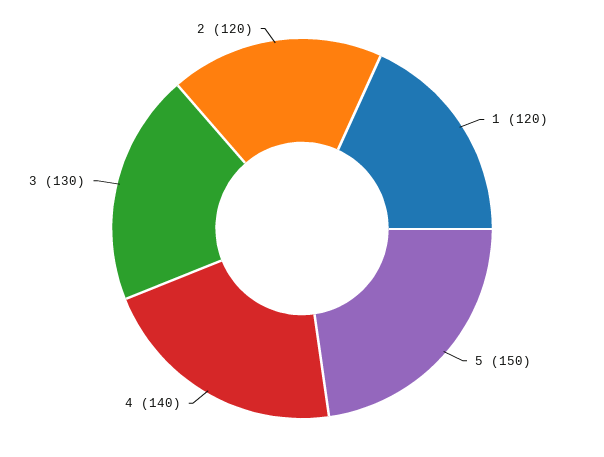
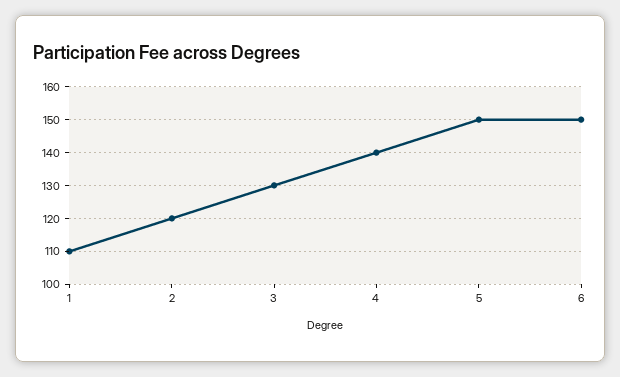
1: 120 -> 110
6: none -> 150

